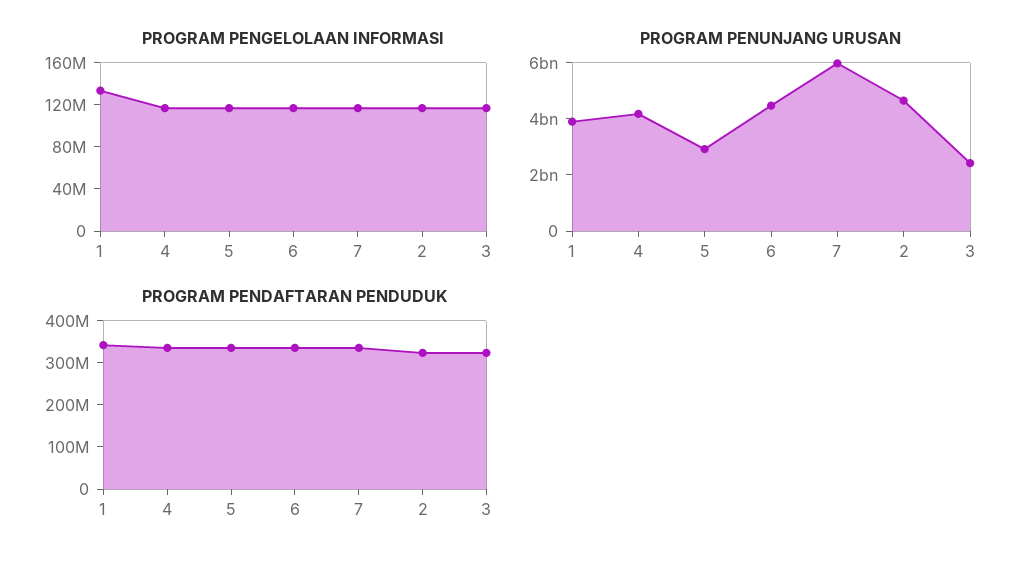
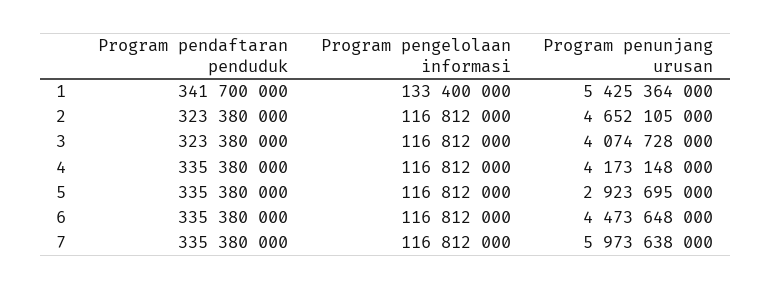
PROGRAM PENUNJANG URUSAN, 1: 4000000000 -> 5425364000
PROGRAM PENUNJANG URUSAN, 3: 2500000000 -> 4074728000

